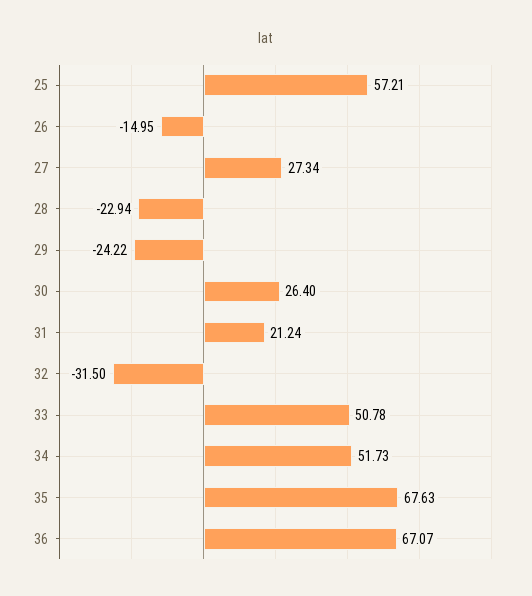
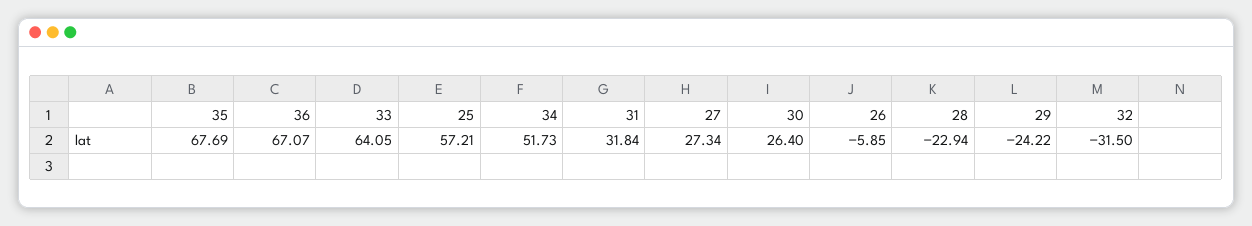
26: -14.95 -> -5.85
31: 21.24 -> 31.84
33: 50.78 -> 64.05
35: 67.63 -> 67.69

